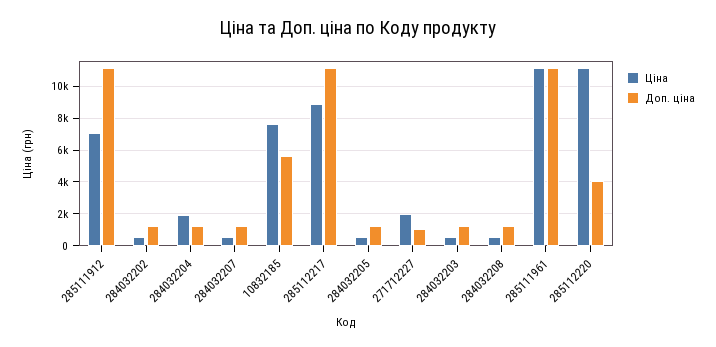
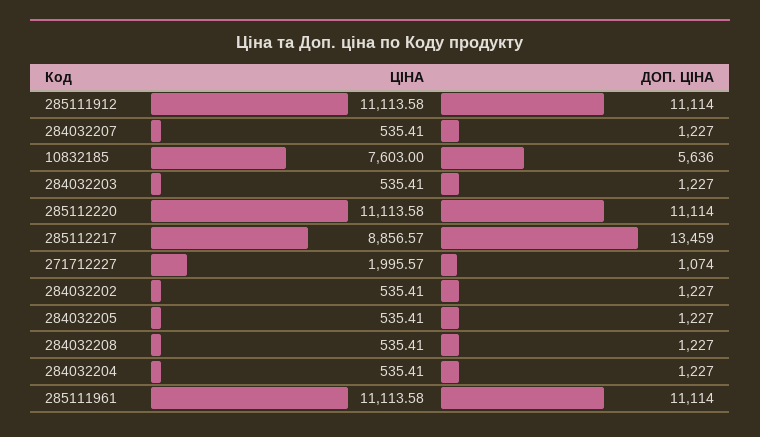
Ціна, 285111912: 7000 -> 11113.58
Ціна, 284032204: 2000 -> 535.41
Доп. ціна, 285112217: 11000 -> 13459
Доп. ціна, 285112220: 4000 -> 11114

